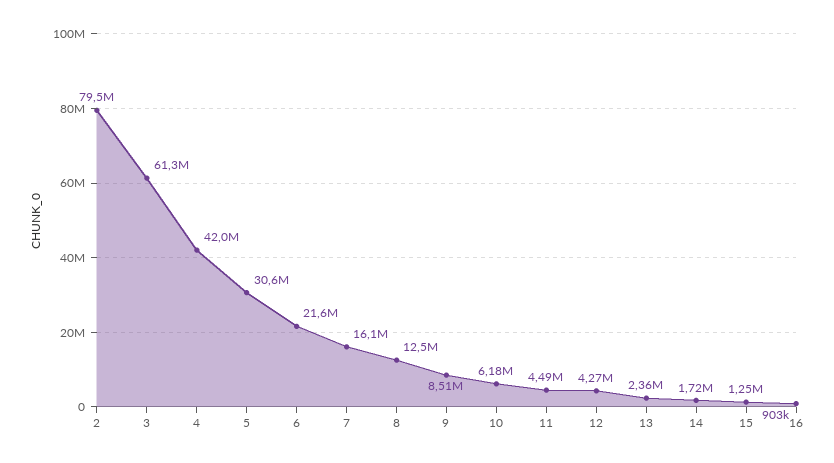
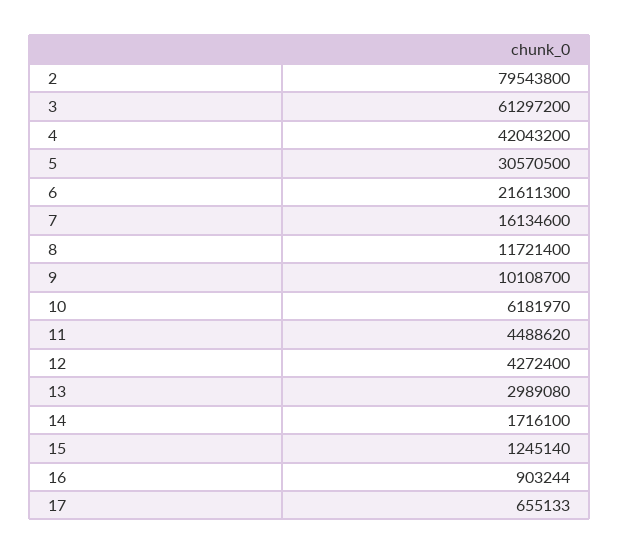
8: 12500000 -> 11721400
9: 8510000 -> 10108700
13: 2360000 -> 2989080
17: none -> 655133

